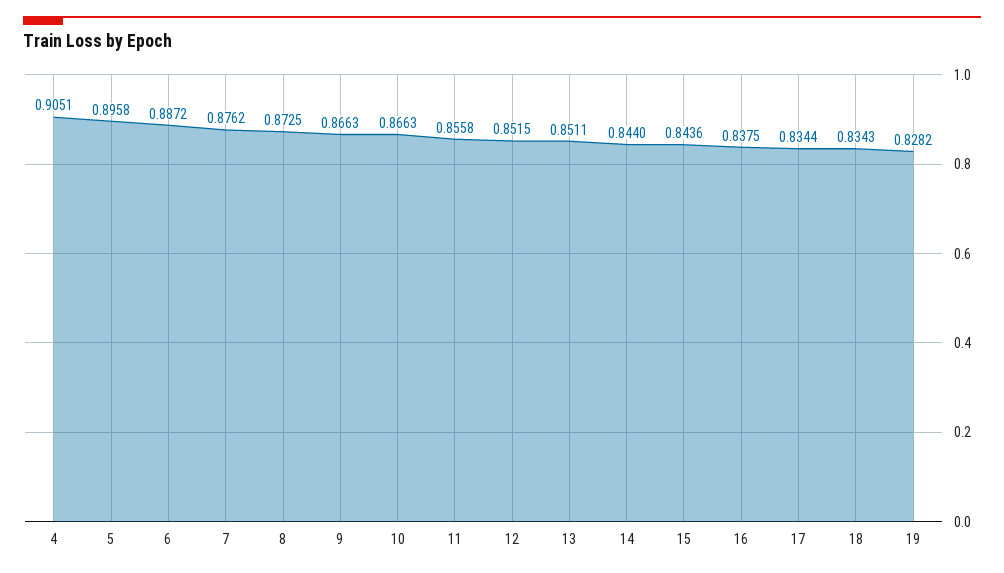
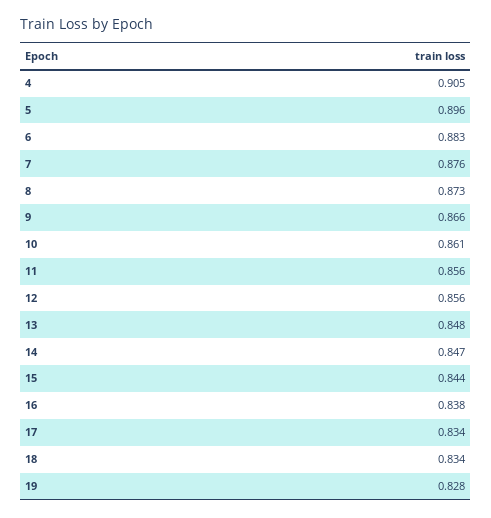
6: 0.8872 -> 0.883
10: 0.8663 -> 0.861
12: 0.8515 -> 0.856
13: 0.8511 -> 0.848
14: 0.844 -> 0.847

